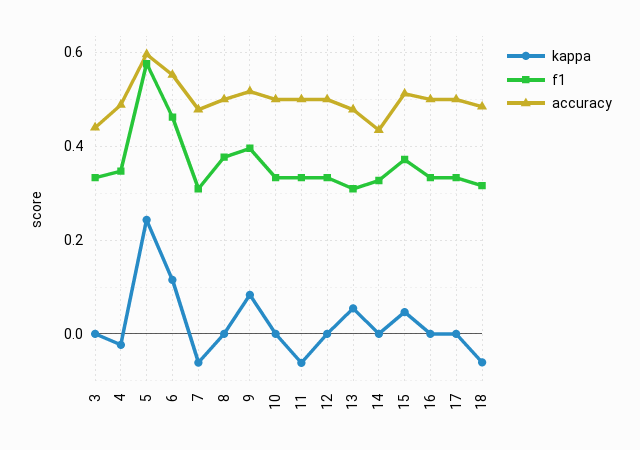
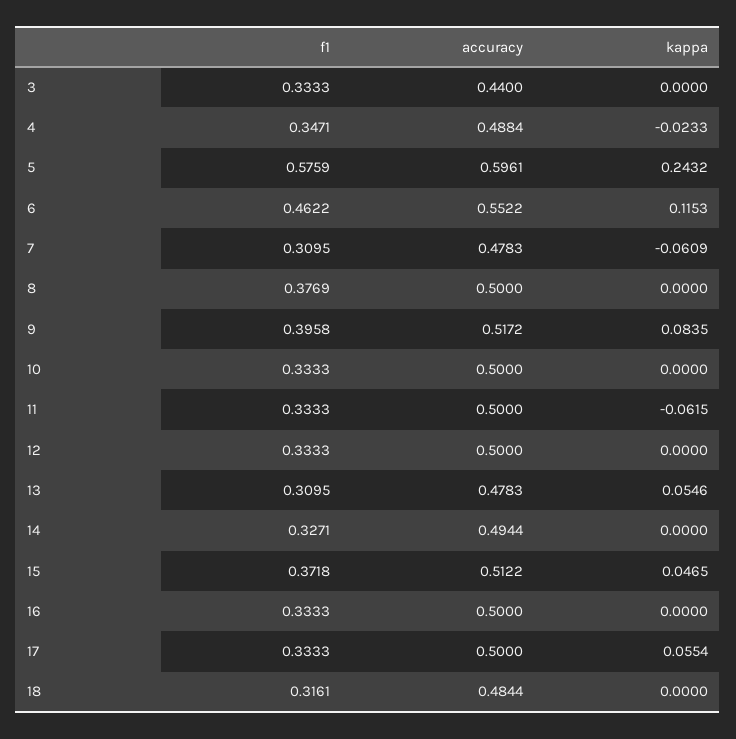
accuracy, 14: 0.44 -> 0.4944
kappa, 17: 0 -> 0.0554
kappa, 18: -0.06 -> 0

